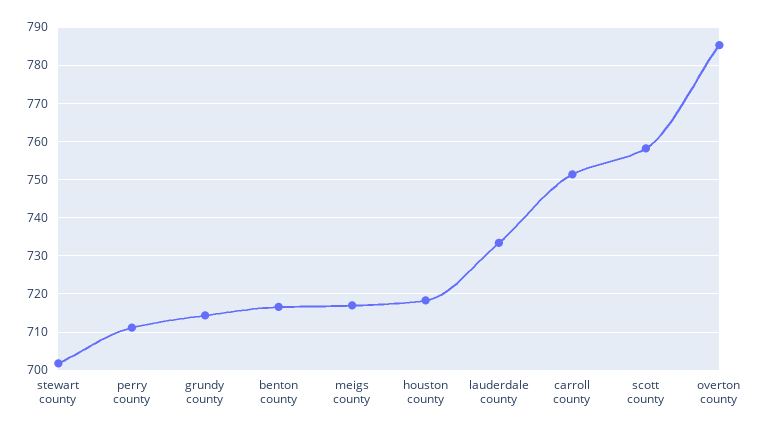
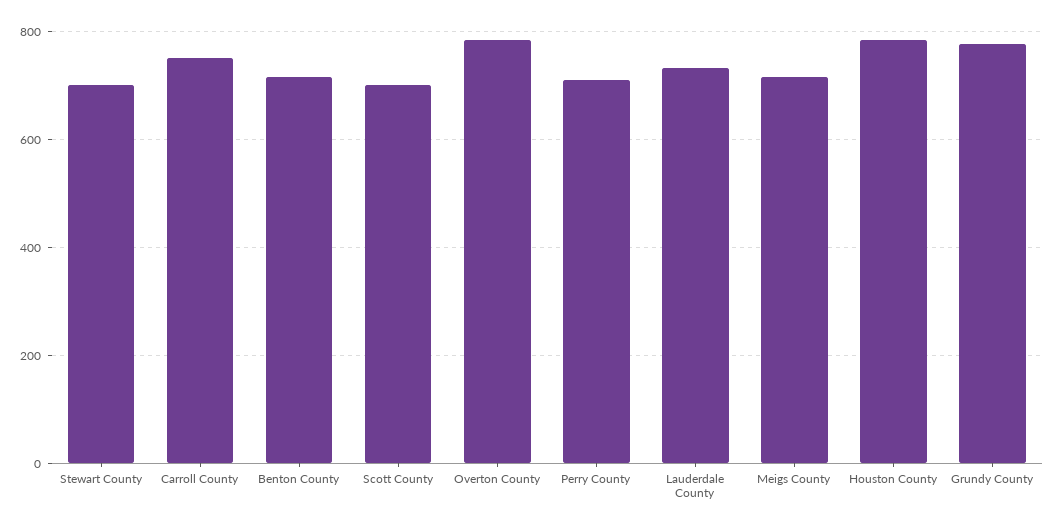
grundy county: 714 -> 780
houston county: 718 -> 780
scott county: 758 -> 700

